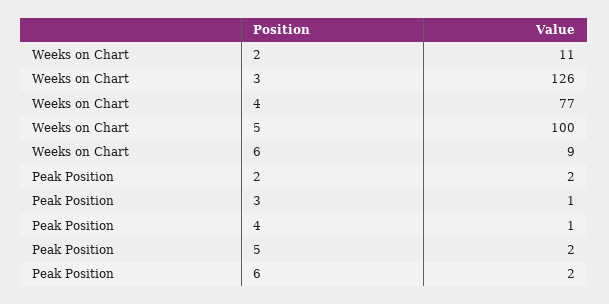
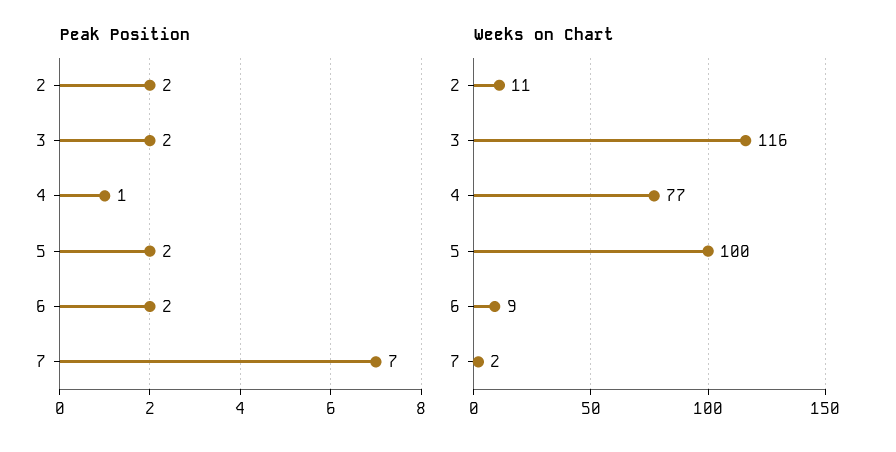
Weeks on Chart, 3: 126 -> 116
Peak Position, 3: 1 -> 2
Peak Position, 7: none -> 7
Weeks on Chart, 7: none -> 2

